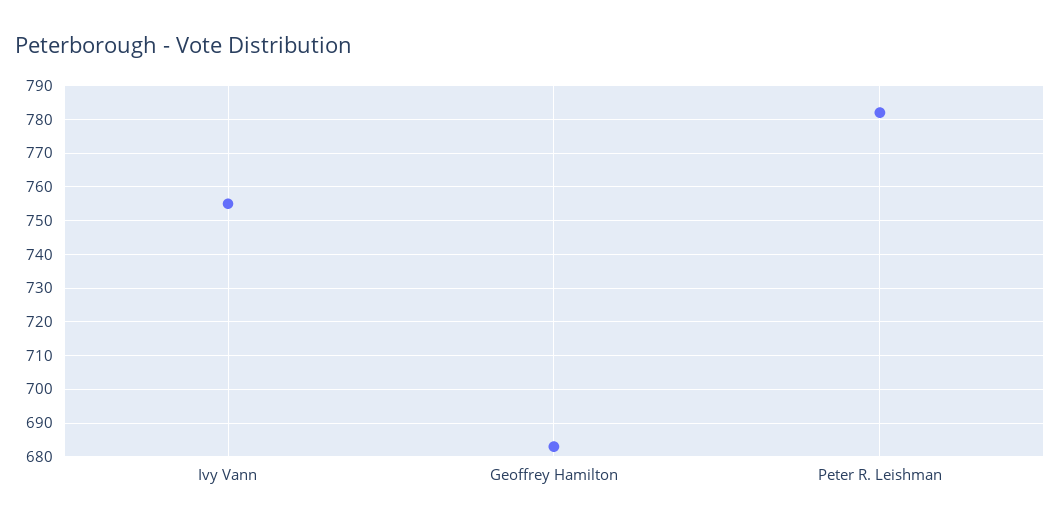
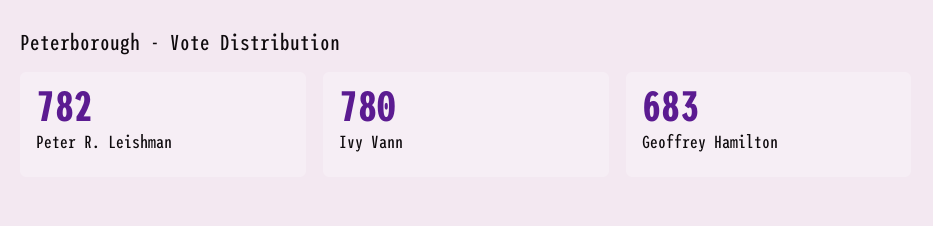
Ivy Vann: 755 -> 780

